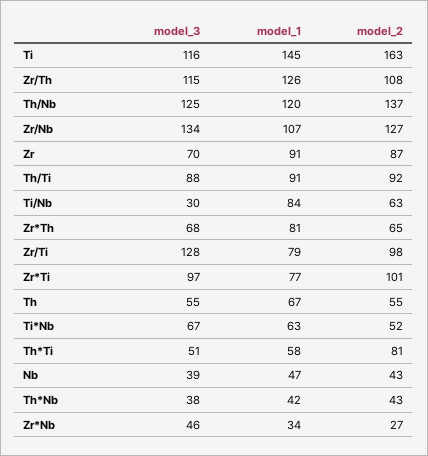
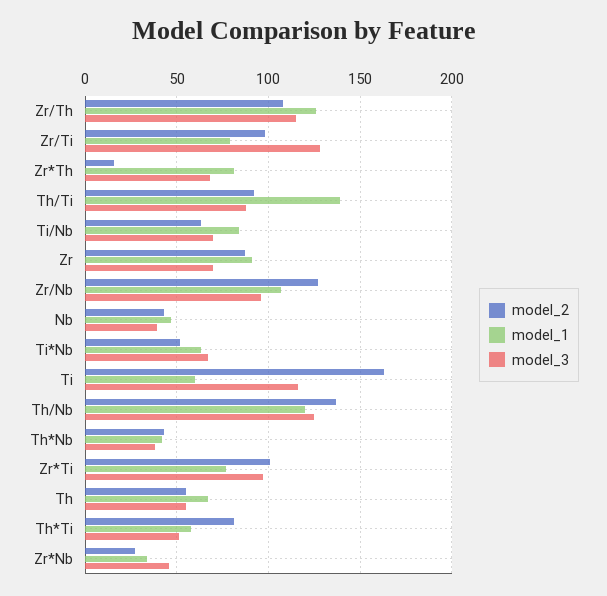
model_1, Ti: 145 -> 60
model_3, Zr/Nb: 134 -> 95
model_1, Th/Ti: 91 -> 140
model_3, Ti/Nb: 30 -> 70
model_2, Zr*Th: 65 -> 15

